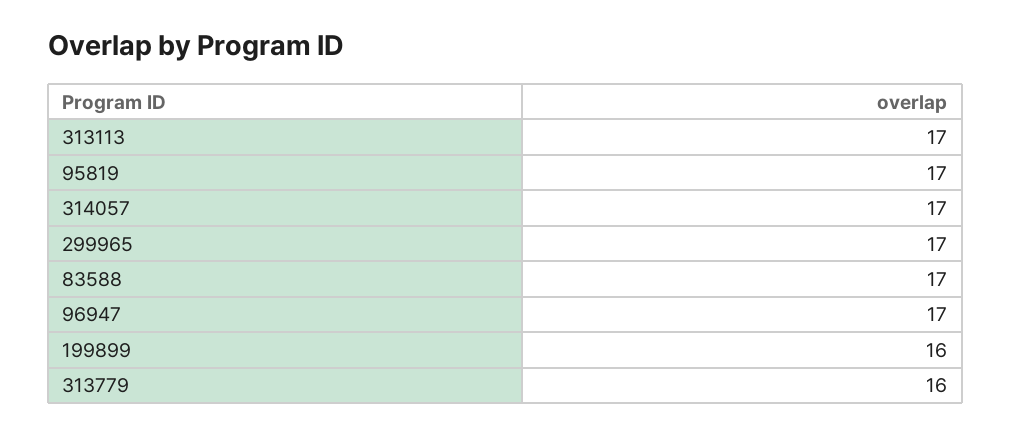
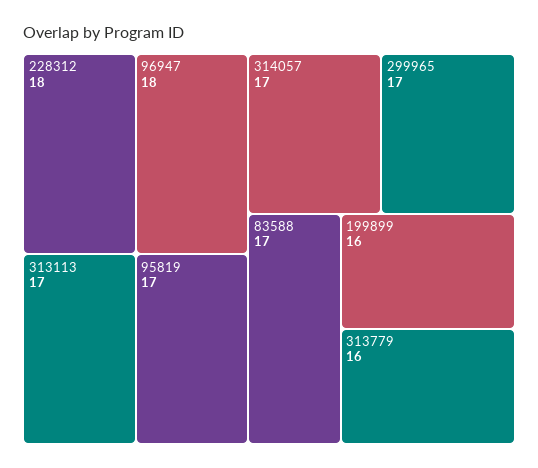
96947: 17 -> 18
228312: none -> 18

